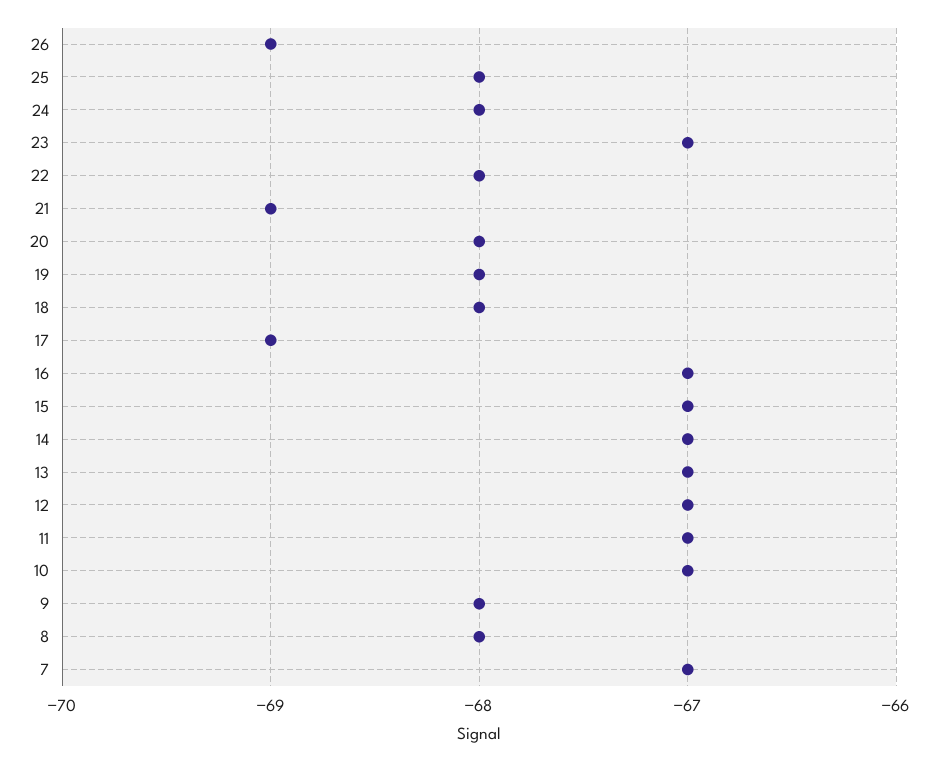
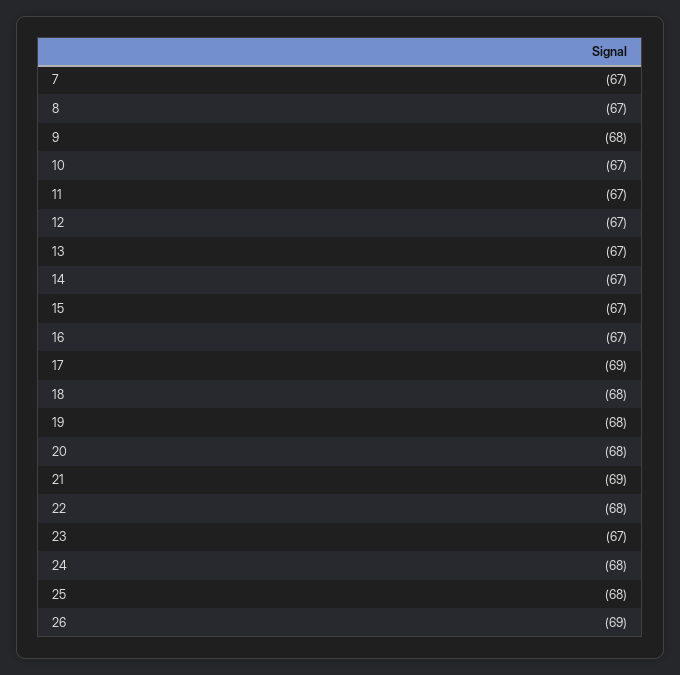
8: -68 -> -67

